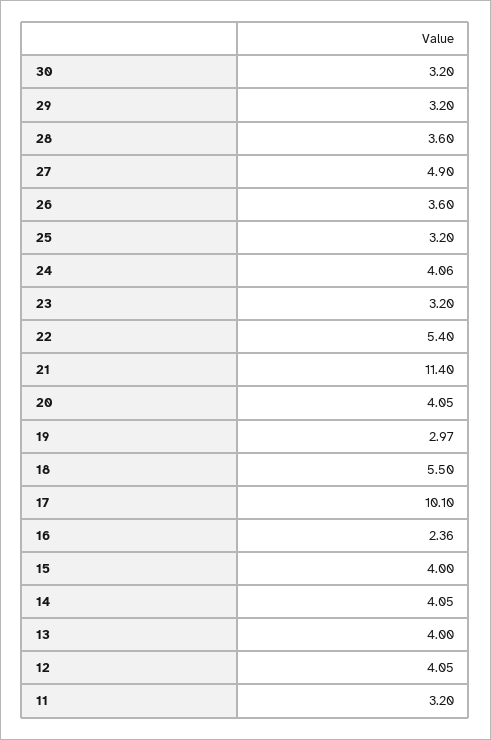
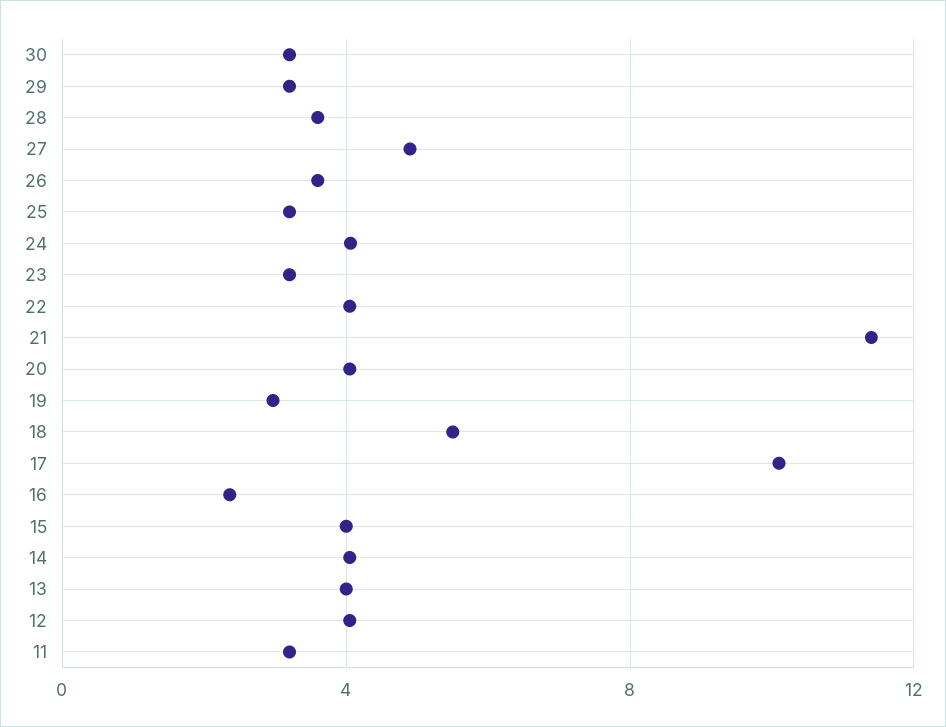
22: 5.4 -> 4

